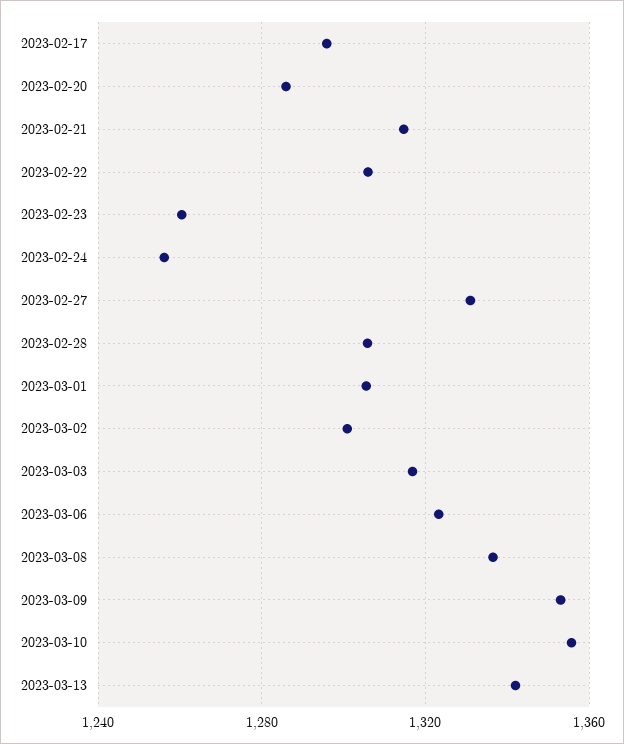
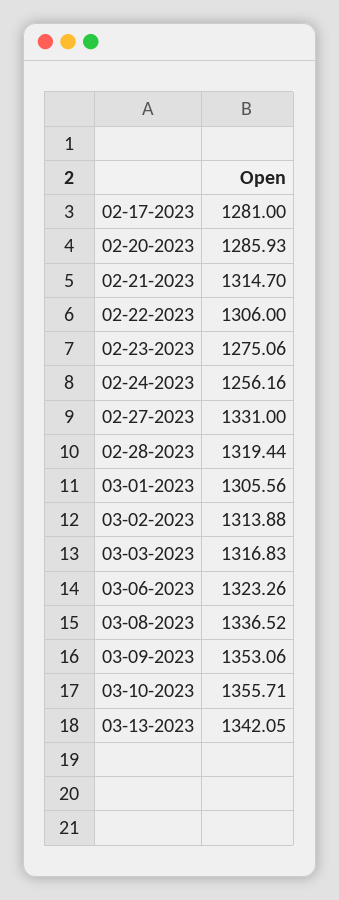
2023-02-17: 1295 -> 1281
2023-02-23: 1260 -> 1275.06
2023-02-28: 1305 -> 1319.44
2023-03-02: 1300 -> 1313.88

